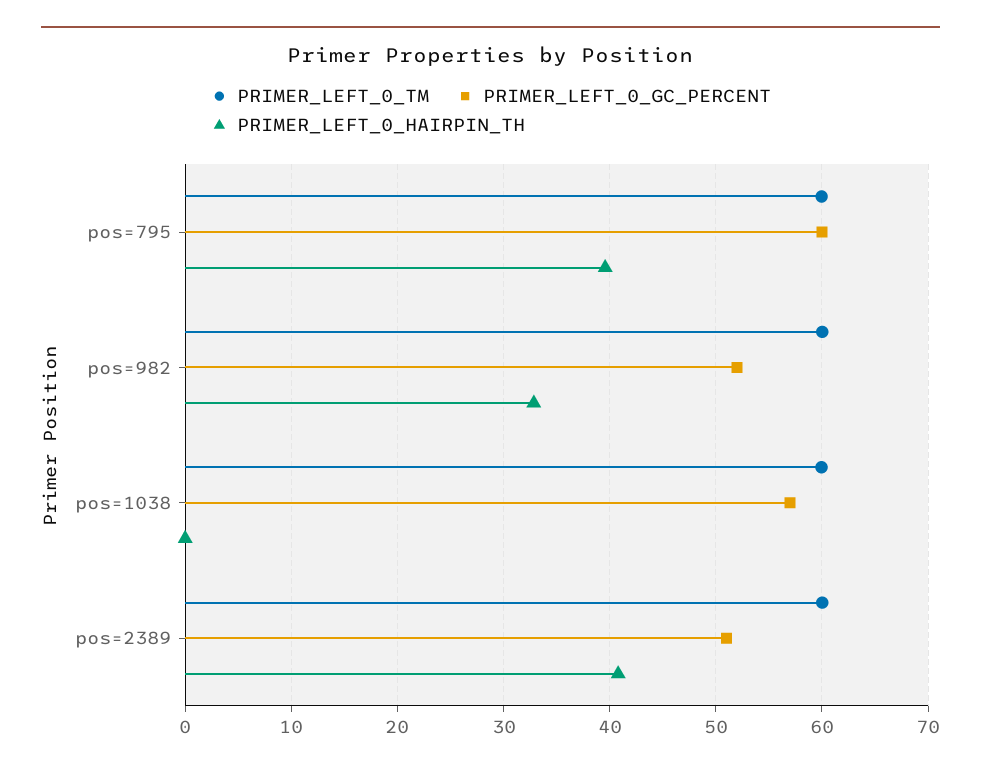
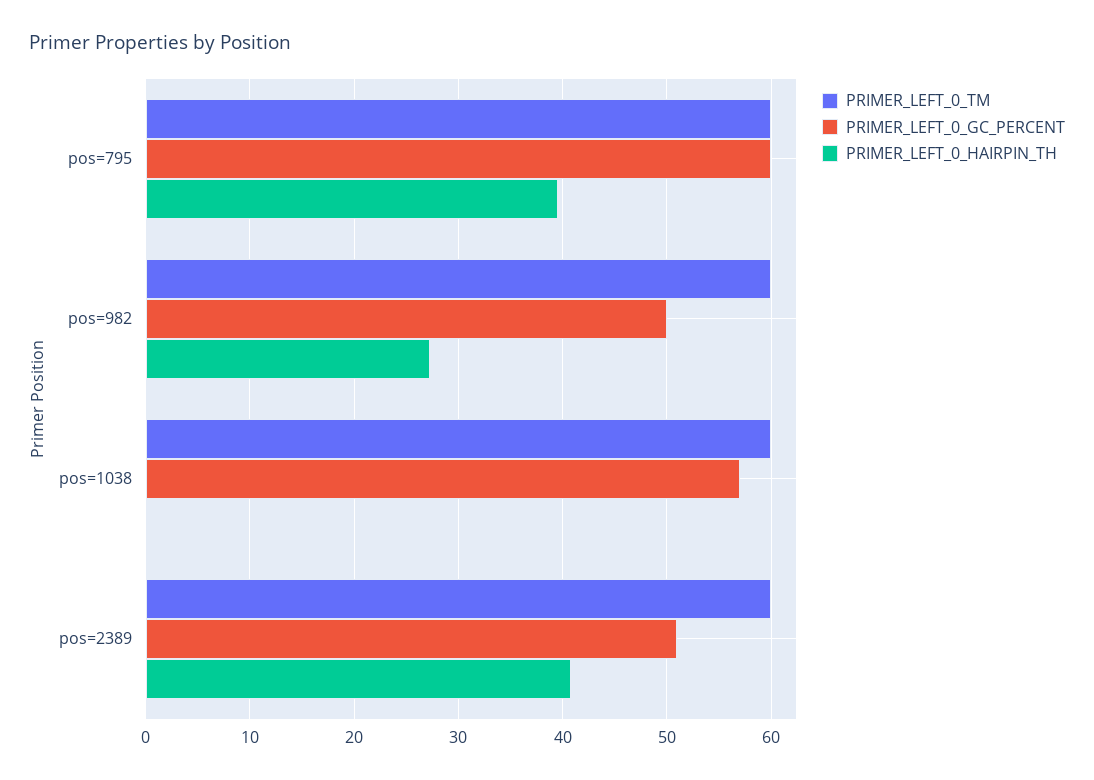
PRIMER_LEFT_0_GC_PERCENT, pos=982: 52 -> 50
PRIMER_LEFT_0_HAIRPIN_TH, pos=982: 33 -> 27

